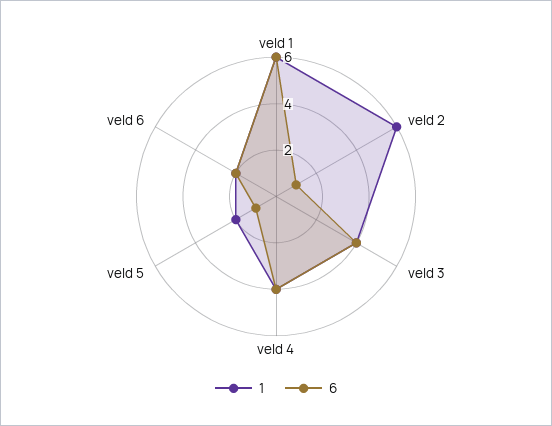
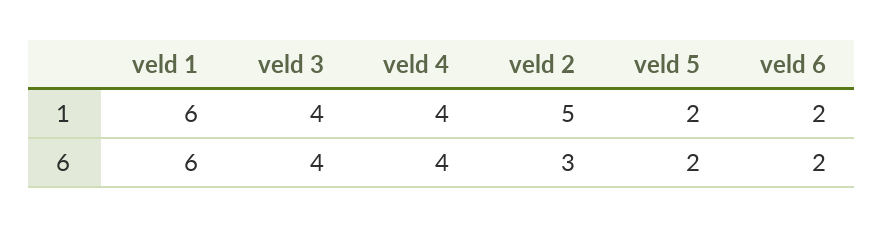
1, veld 2: 6 -> 5
6, veld 2: 1 -> 3
6, veld 5: 1 -> 2

